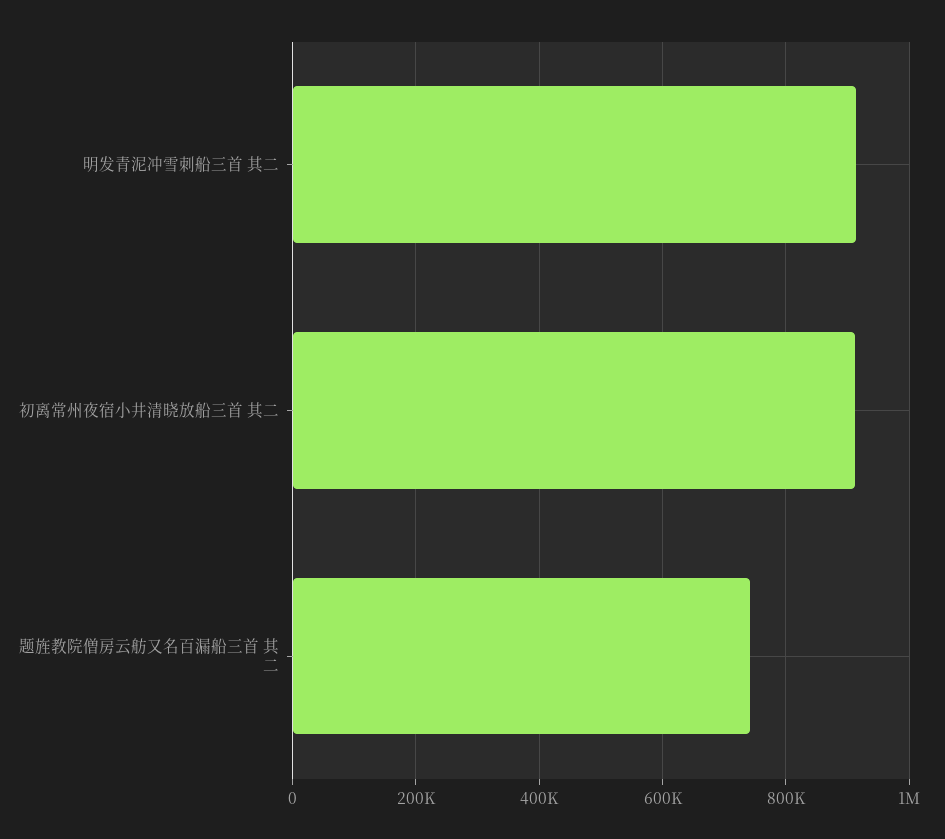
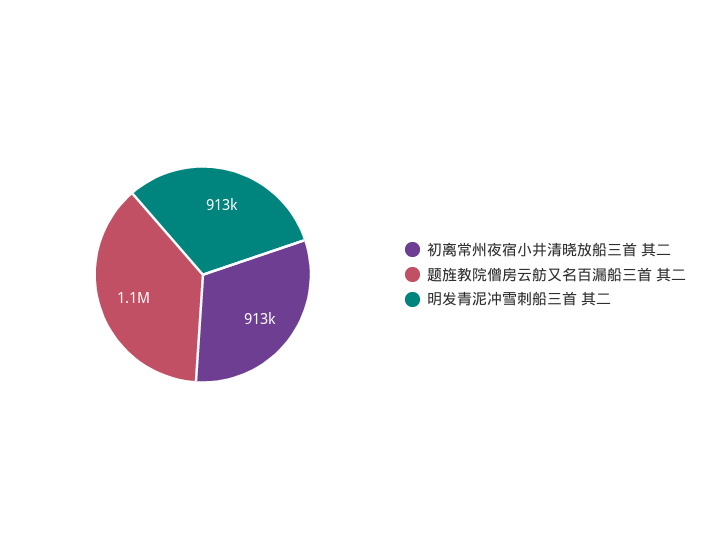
题旌教院僧房云舫又名百漏船三首 其二: 740000 -> 1100000

